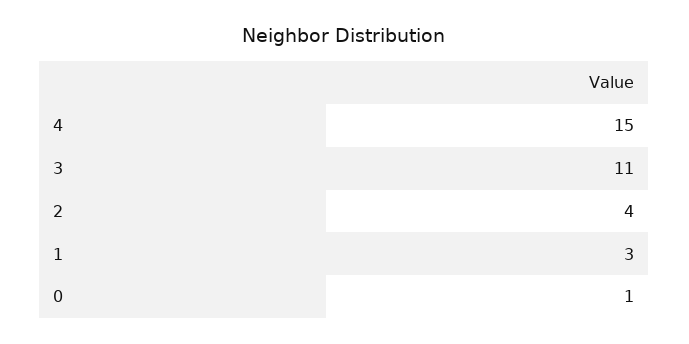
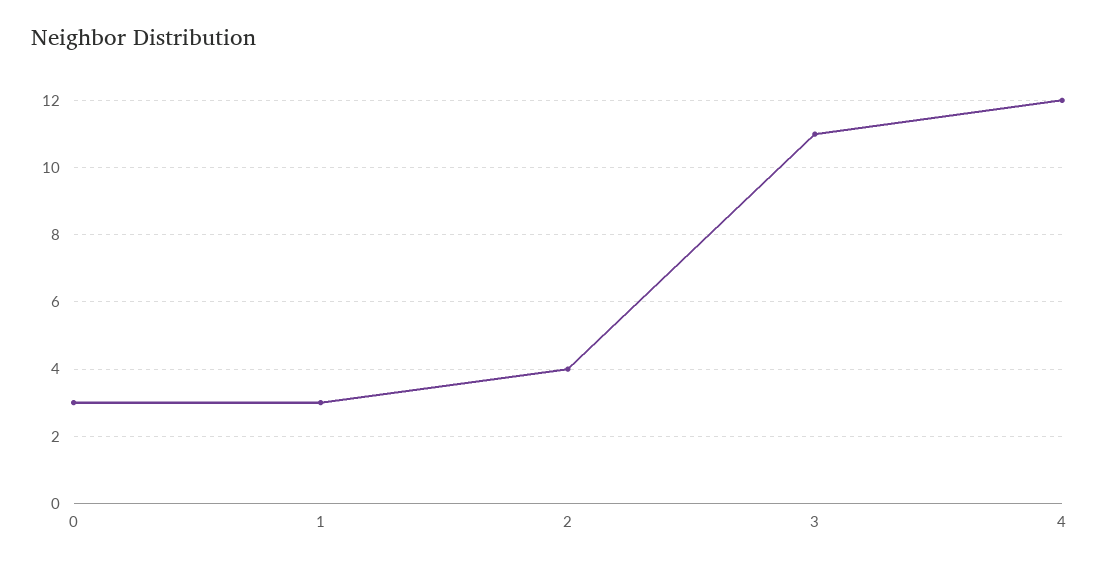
4: 15 -> 12
0: 1 -> 3

